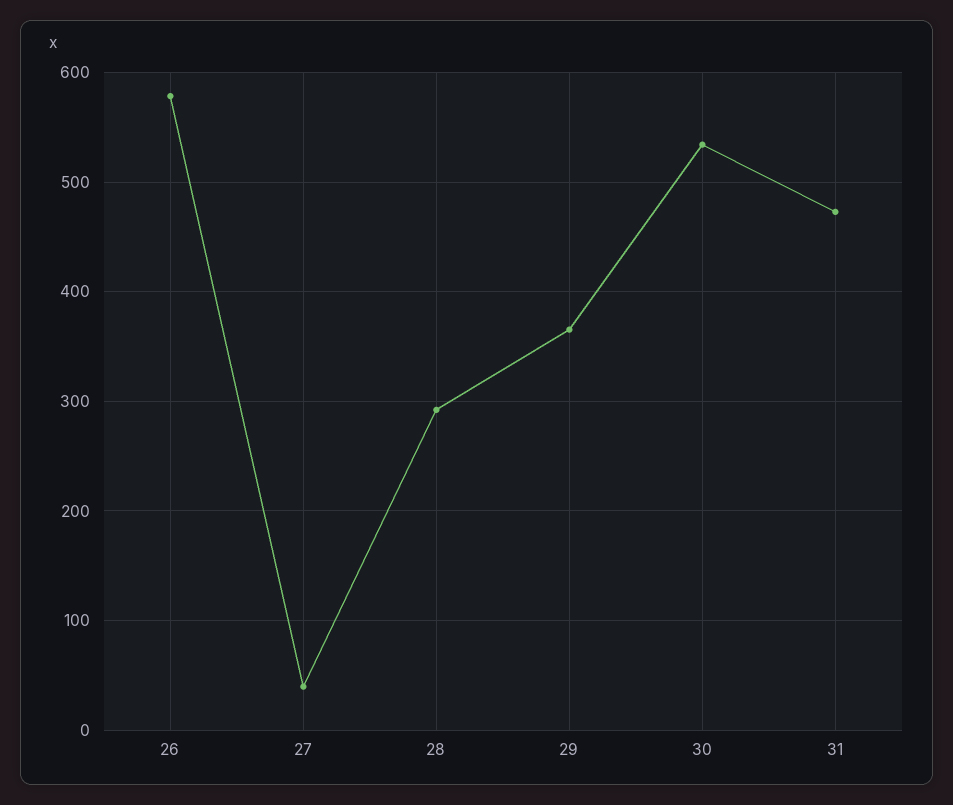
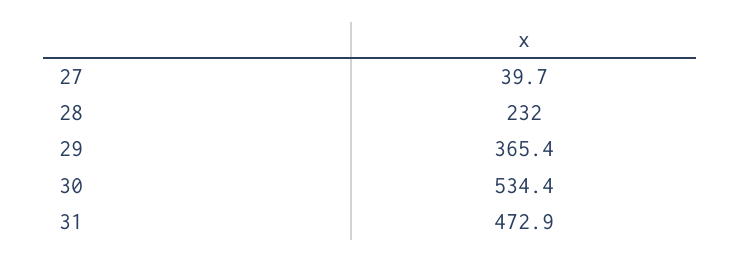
26: 580 -> none
28: 290 -> 232

